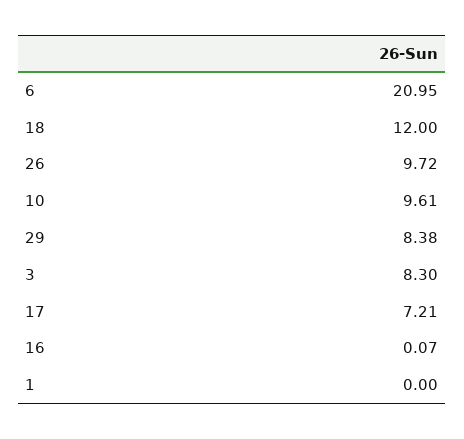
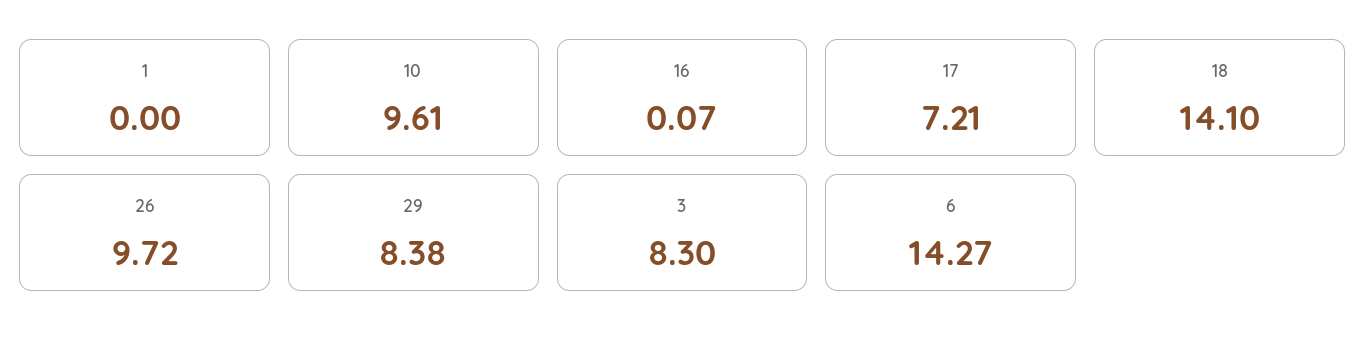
6: 20.95 -> 14.27
18: 12 -> 14.1

